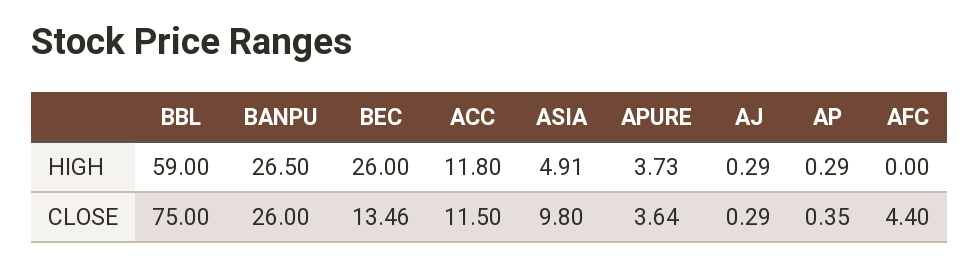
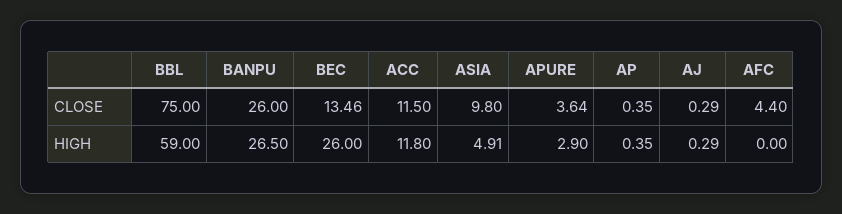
APURE, HIGH: 3.73 -> 2.9
AP, HIGH: 0.29 -> 0.35

